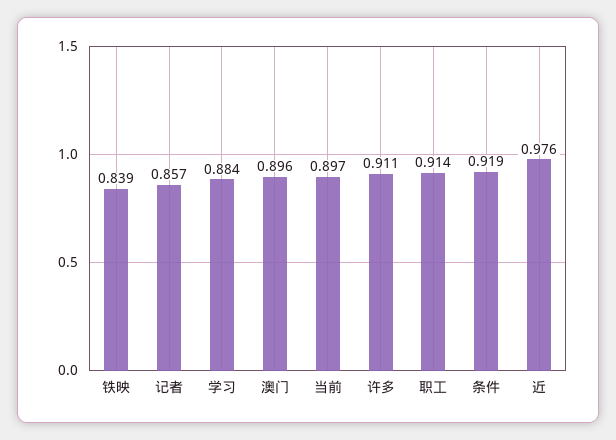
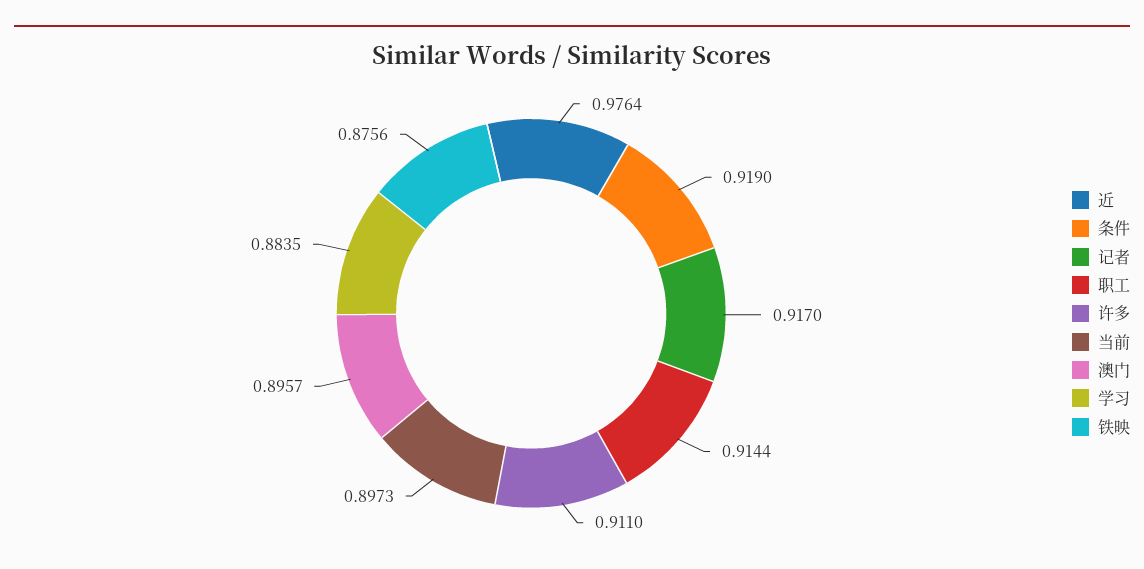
铁映: 0.839 -> 0.8756
记者: 0.857 -> 0.917

